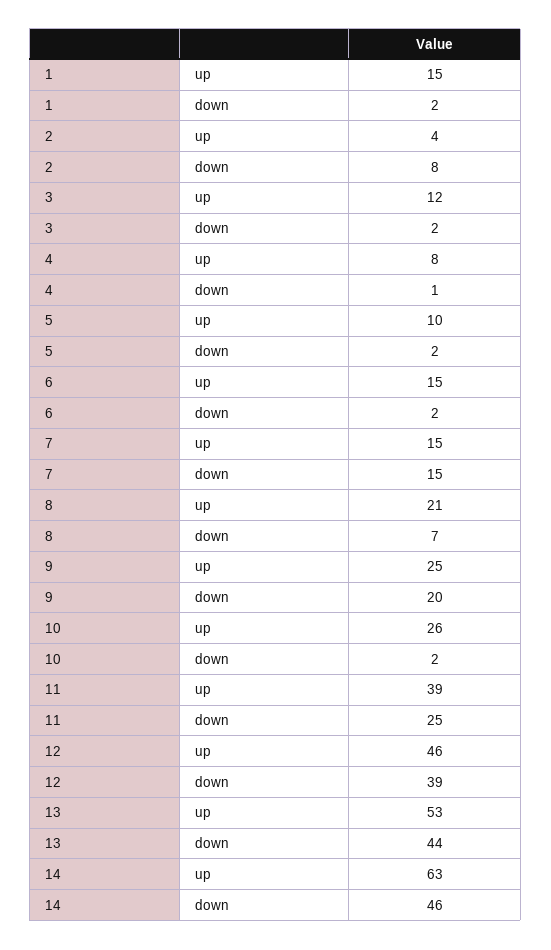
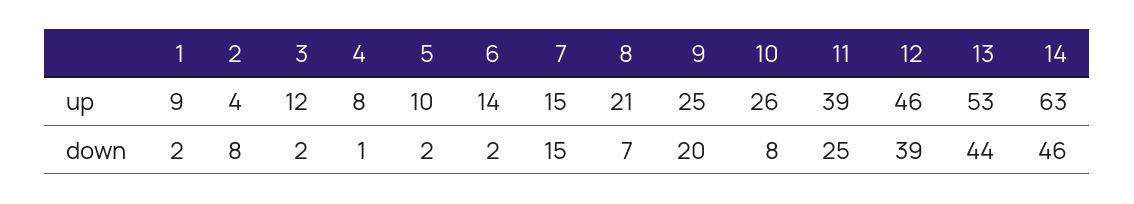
1, up: 15 -> 9
6, up: 15 -> 14
10, down: 2 -> 8

